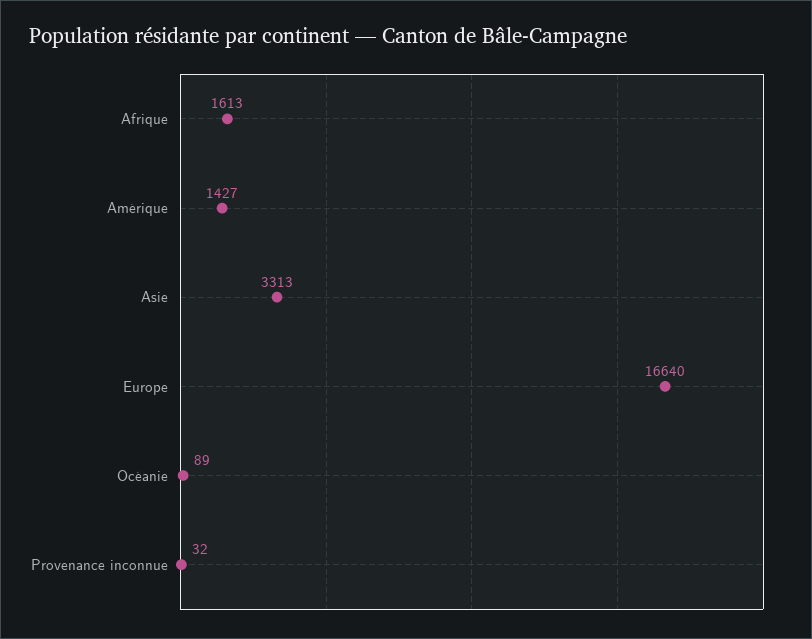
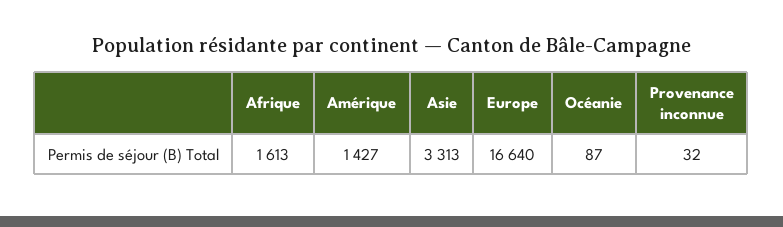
Océanie: 89 -> 87

